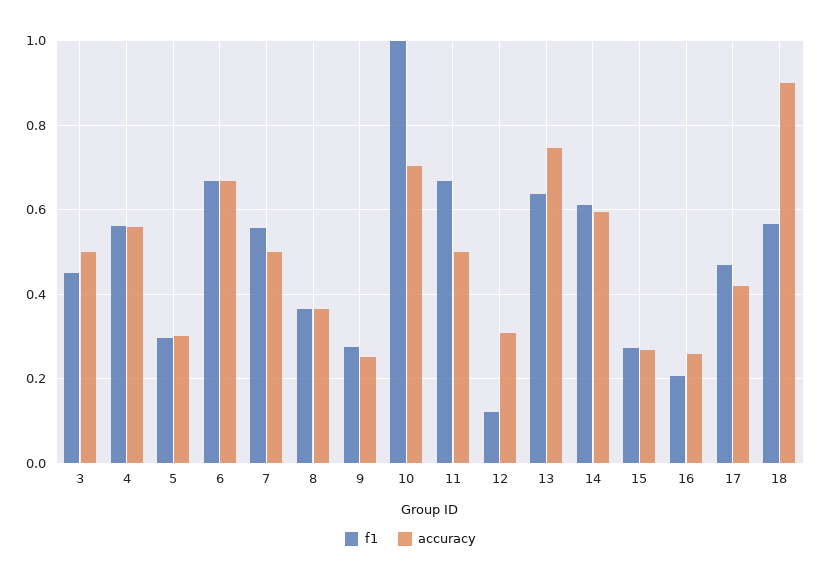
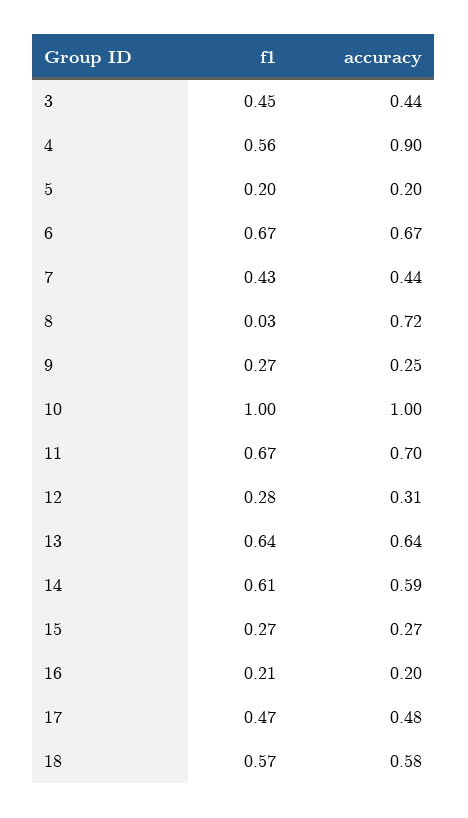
accuracy, 3: 0.5 -> 0.44
accuracy, 4: 0.56 -> 0.9
f1, 5: 0.3 -> 0.2
accuracy, 5: 0.3 -> 0.2
f1, 7: 0.56 -> 0.43
accuracy, 7: 0.5 -> 0.44
f1, 8: 0.36 -> 0.03
accuracy, 8: 0.36 -> 0.72
accuracy, 10: 0.7 -> 1
accuracy, 11: 0.5 -> 0.7
f1, 12: 0.12 -> 0.28
accuracy, 13: 0.74 -> 0.64
accuracy, 16: 0.26 -> 0.2
accuracy, 17: 0.42 -> 0.48
accuracy, 18: 0.9 -> 0.58

